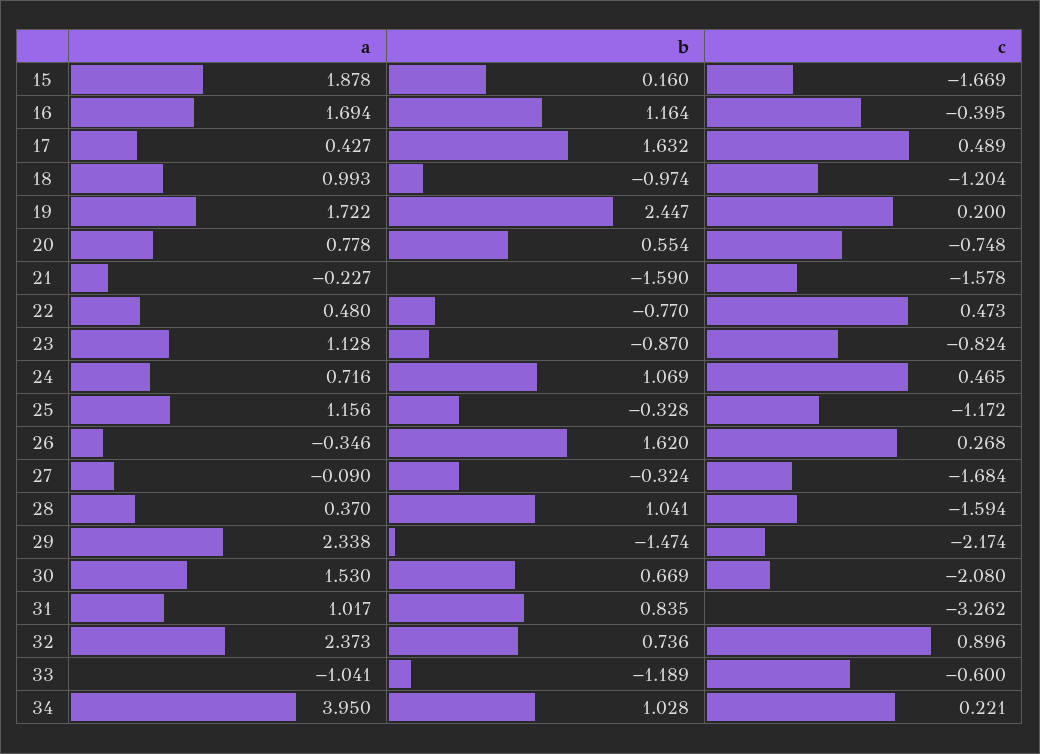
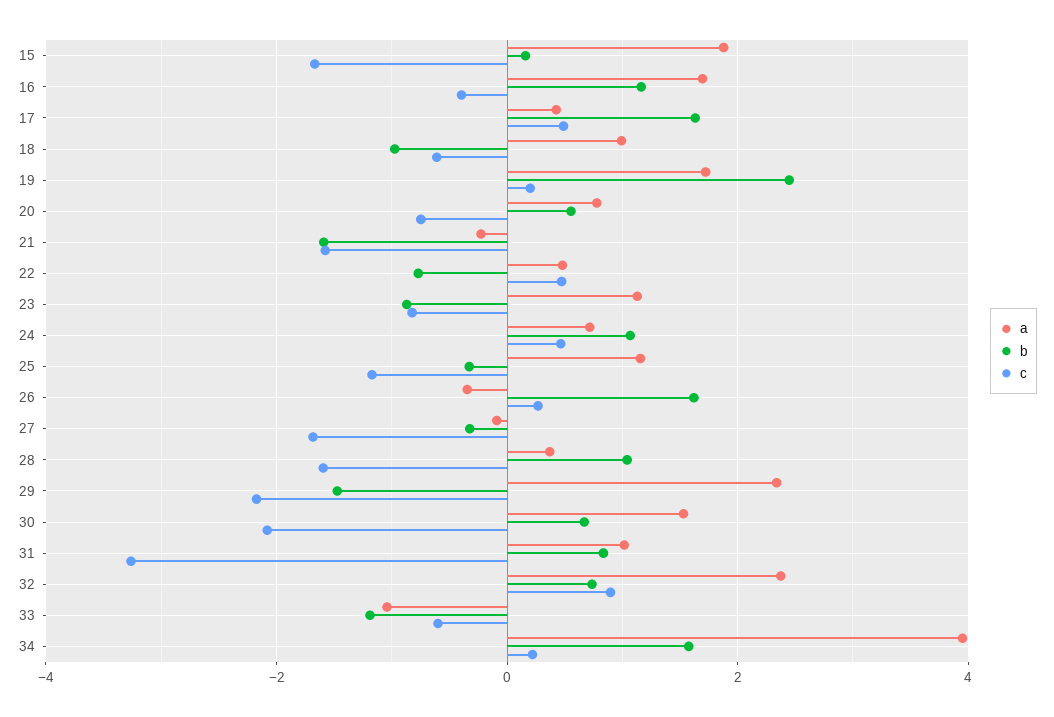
c, 18: -1.204 -> -0.6
b, 34: 1.028 -> 1.6

